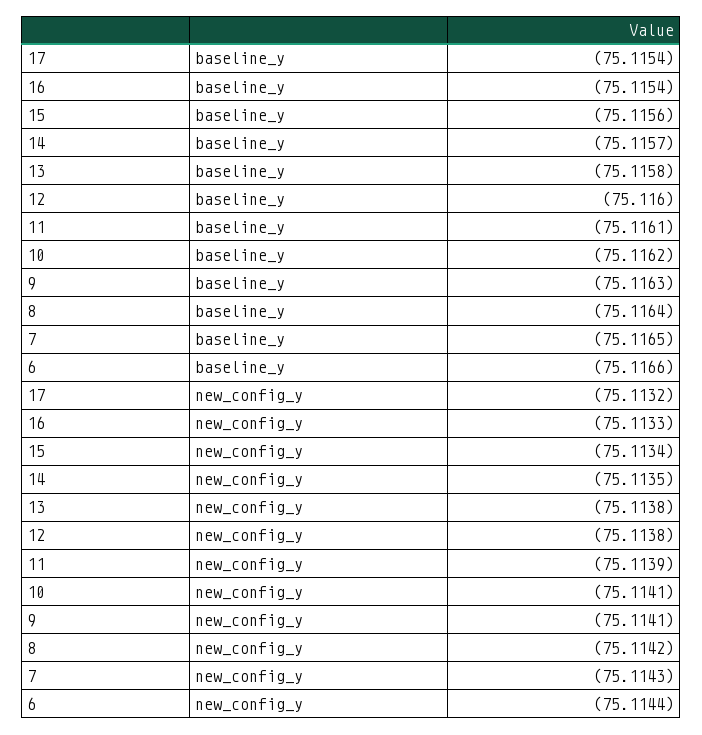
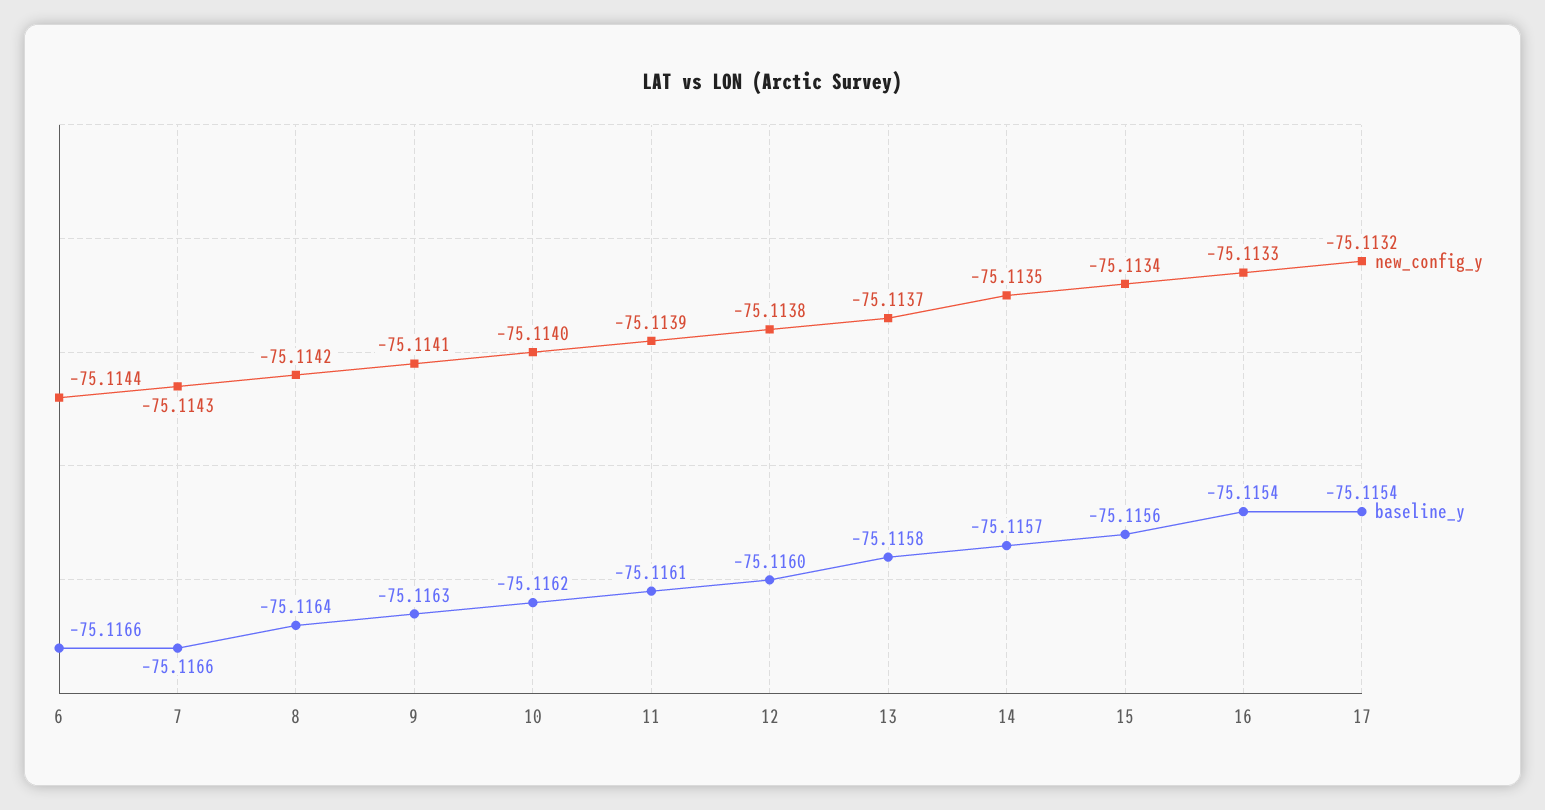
baseline_y, 7: -75.1165 -> -75.1166
new_config_y, 13: -75.1138 -> -75.1137
new_config_y, 10: -75.1141 -> -75.114

